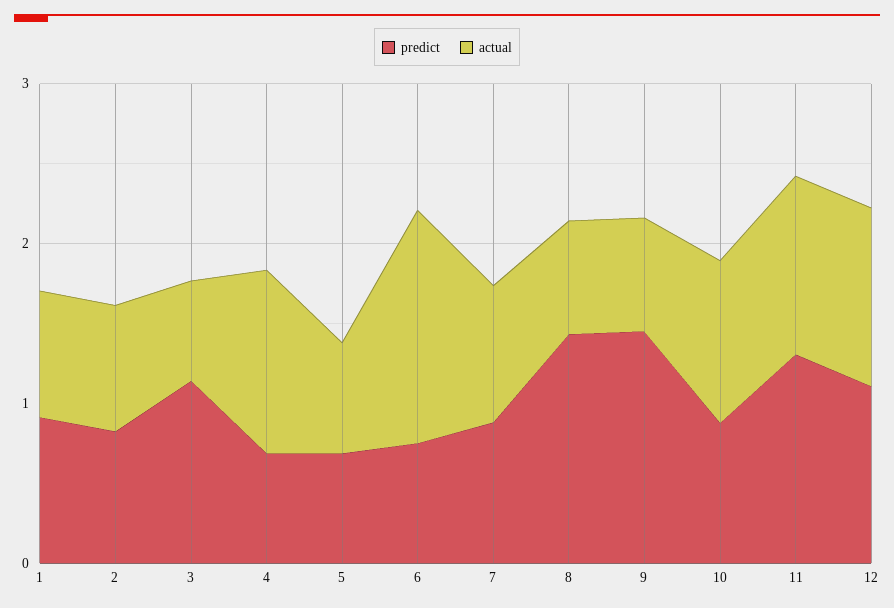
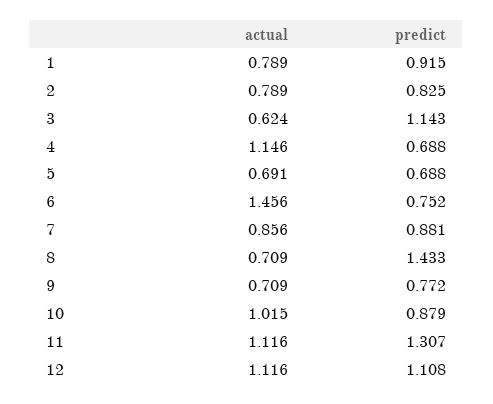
predict, 9: 1.4 -> 0.772

